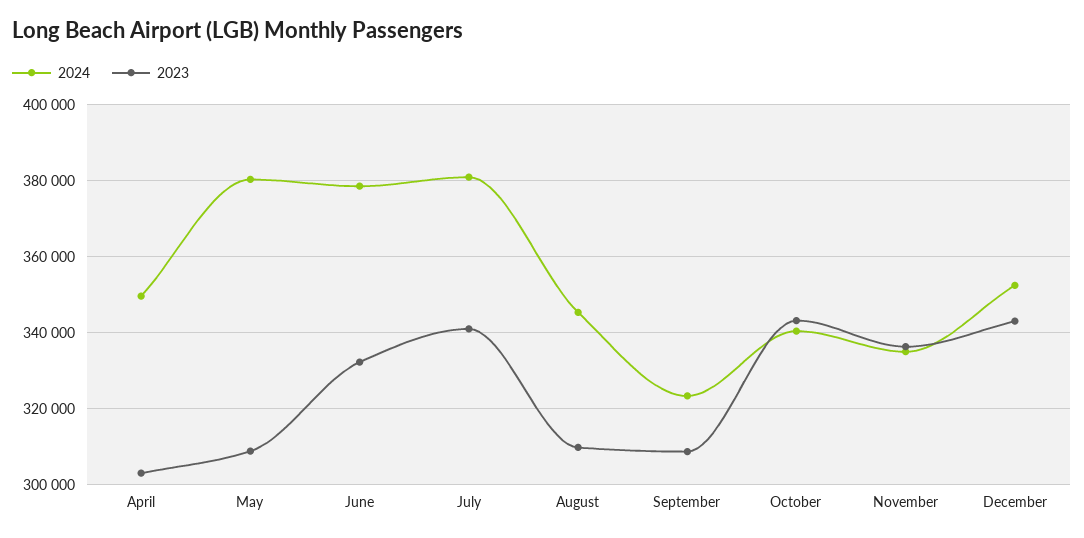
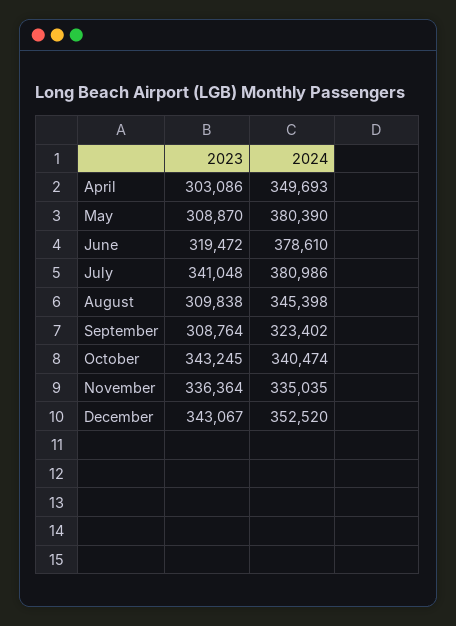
2023, June: 332000 -> 319472

